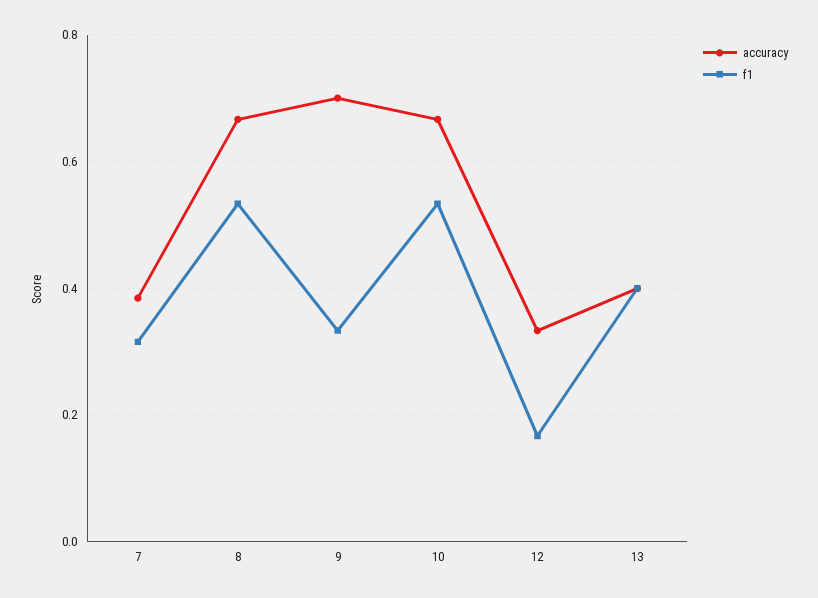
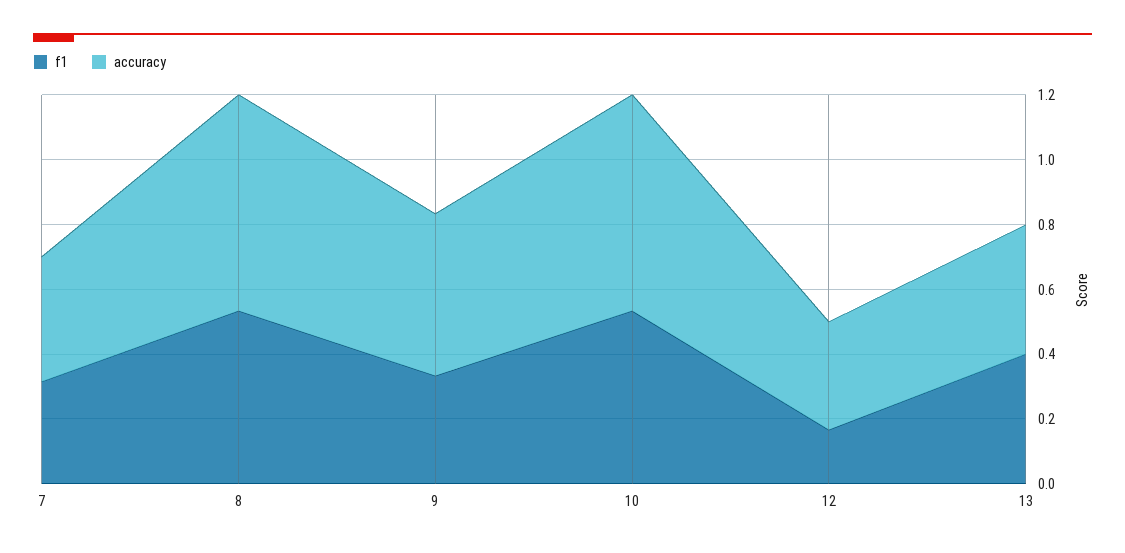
accuracy, 9: 0.7 -> 0.5

